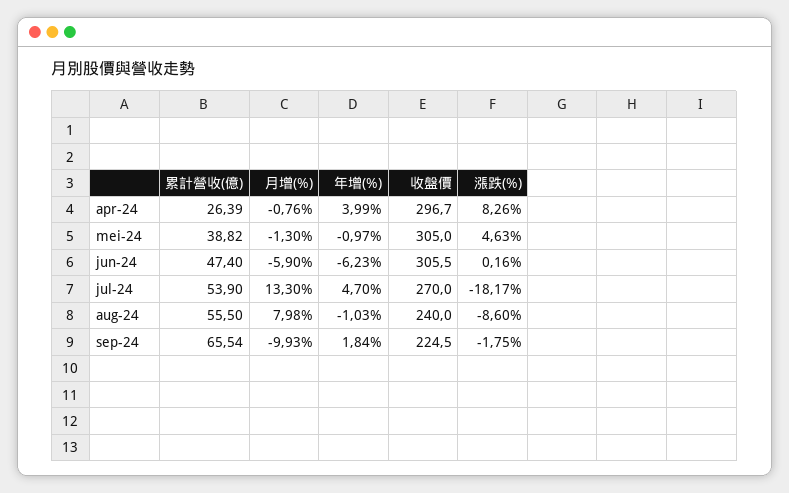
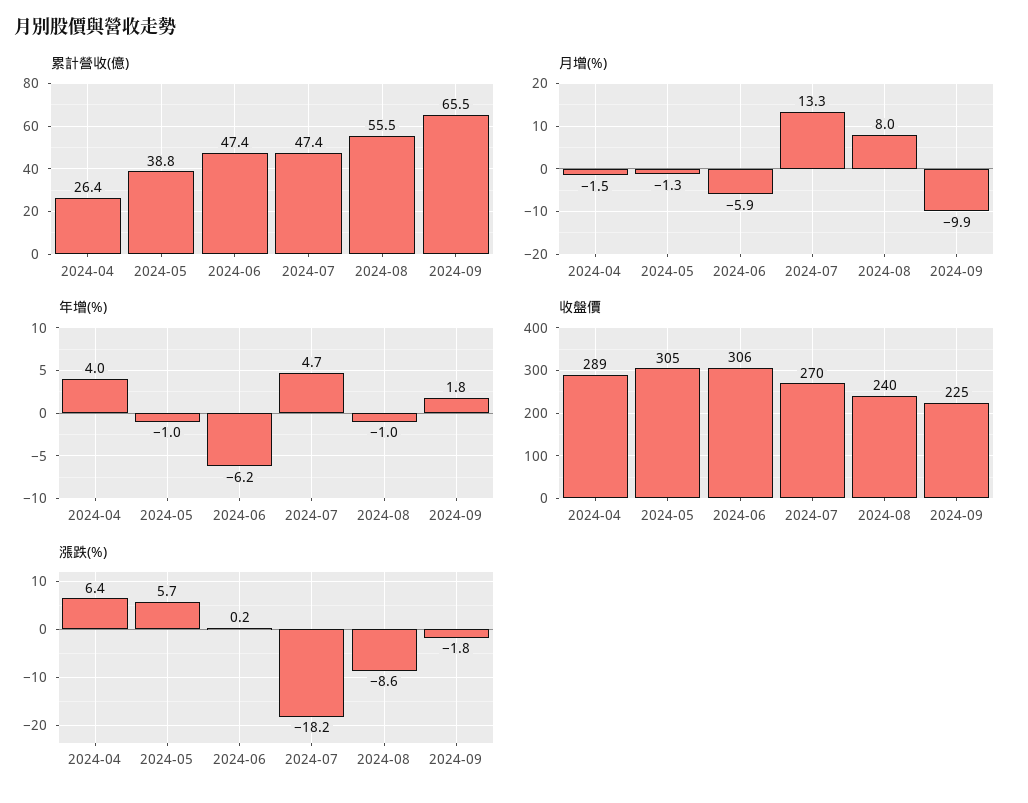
月增(%), apr-24: -0.76 -> -1.5
收盤價, apr-24: 296.7 -> 289
漲跌(%), apr-24: 8.26 -> 6.4
漲跌(%), mei-24: 4.63 -> 5.7
累計營收(億), jul-24: 53.9 -> 47.4

